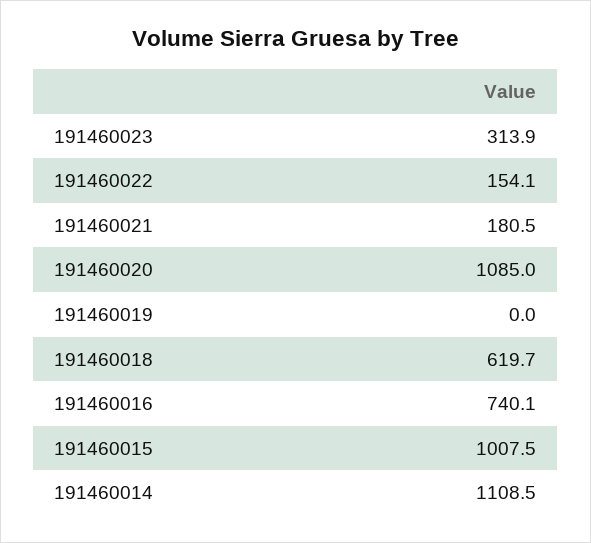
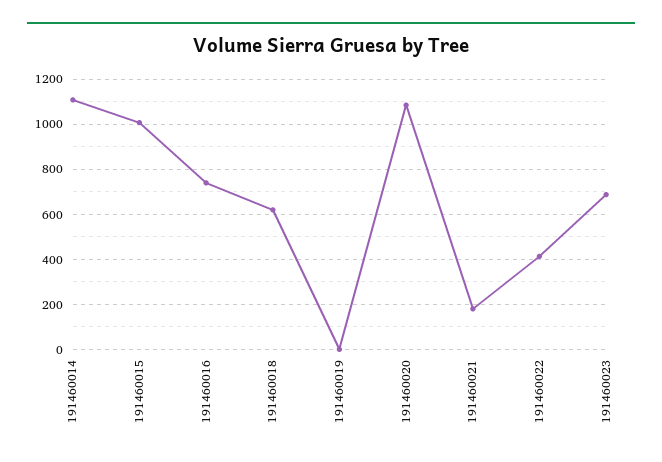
191460023: 313.9 -> 700
191460022: 154.1 -> 400

